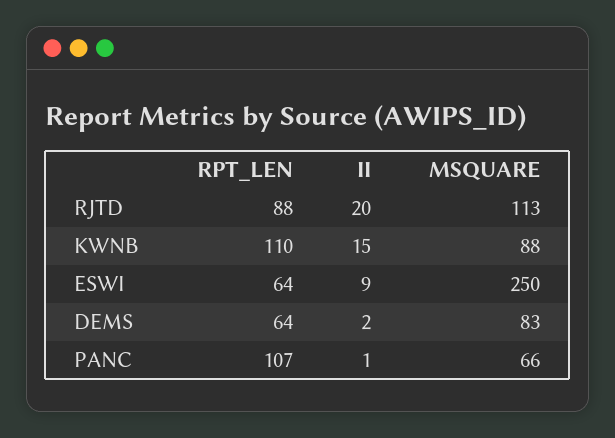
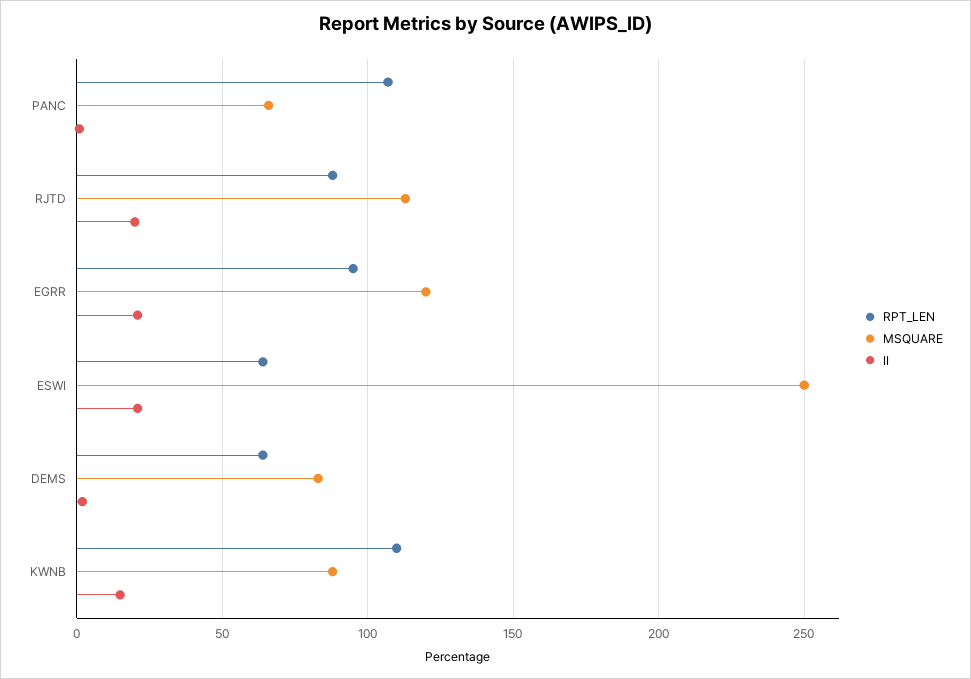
II, ESWI: 9 -> 20
RPT_LEN, EGRR: none -> 95
MSQUARE, EGRR: none -> 120
II, EGRR: none -> 20

